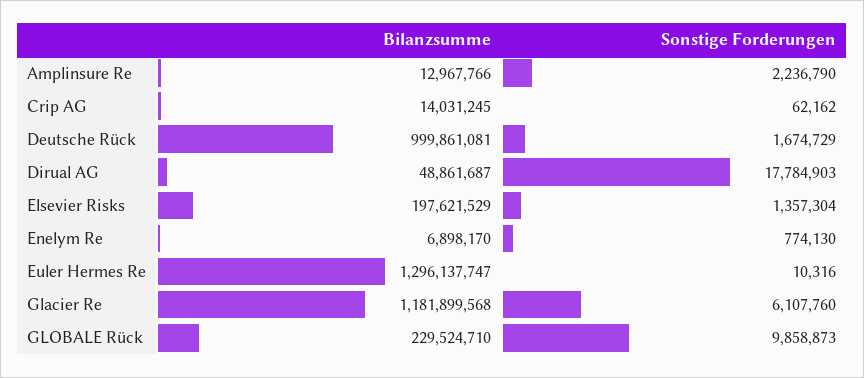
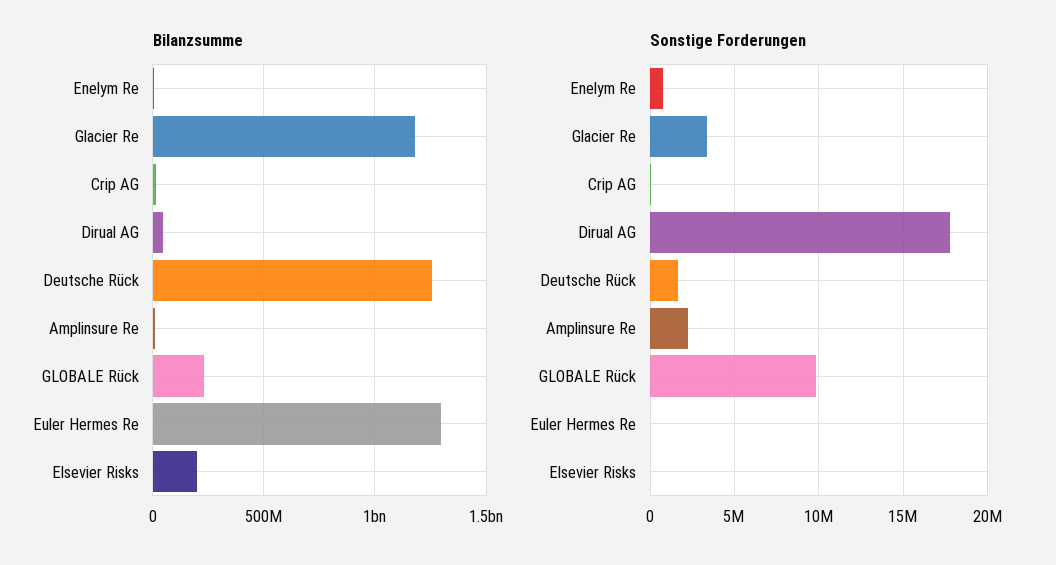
Bilanzsumme, Deutsche Rück: 999861081 -> 1250000000
Sonstige Forderungen, Elsevier Risks: 1357304 -> 0
Sonstige Forderungen, Glacier Re: 6107760 -> 3500000

